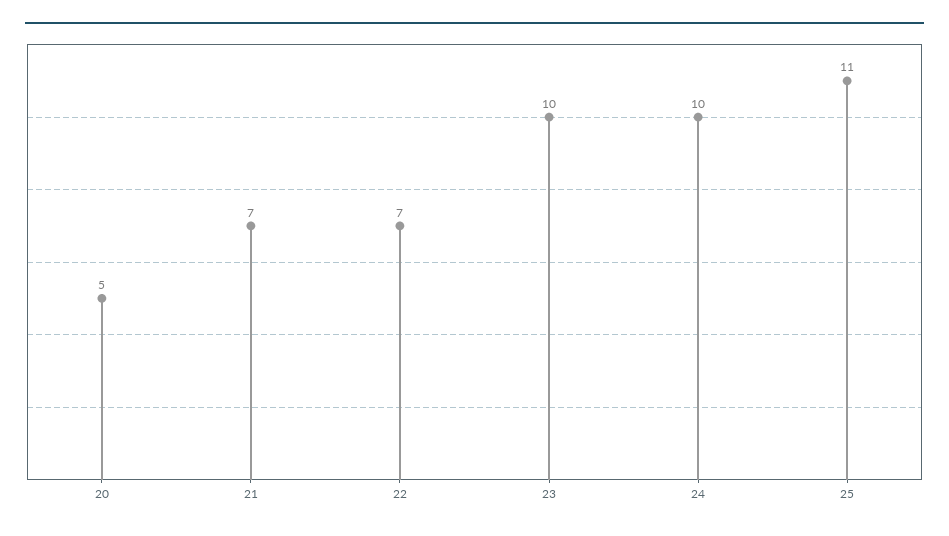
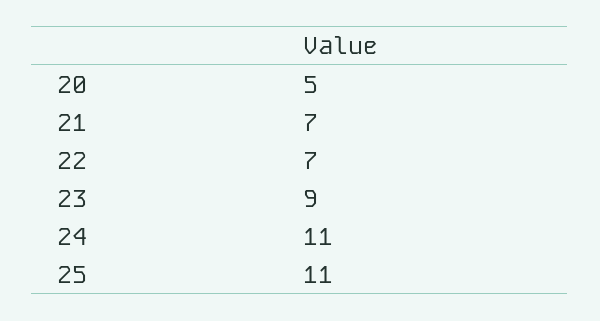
23: 10 -> 9
24: 10 -> 11

